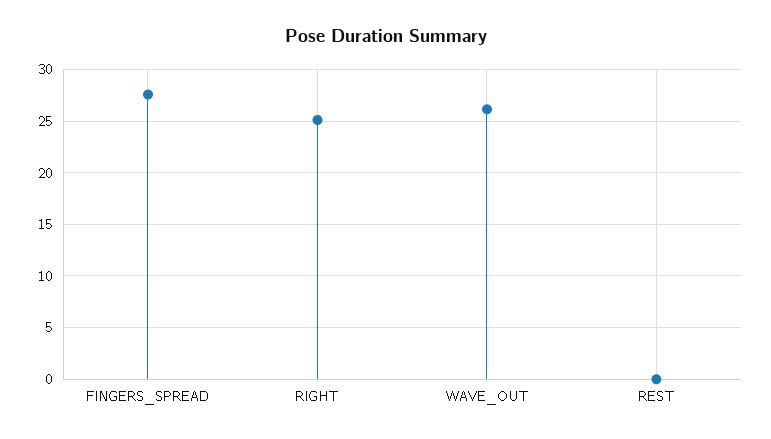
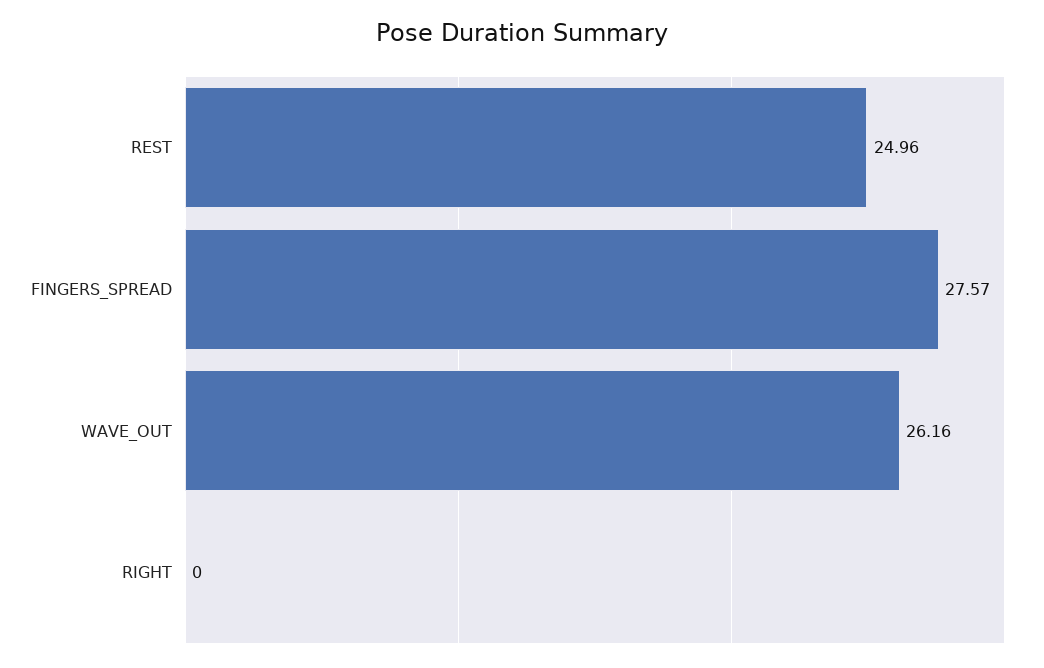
RIGHT: 25 -> 0
REST: 0 -> 24.96

